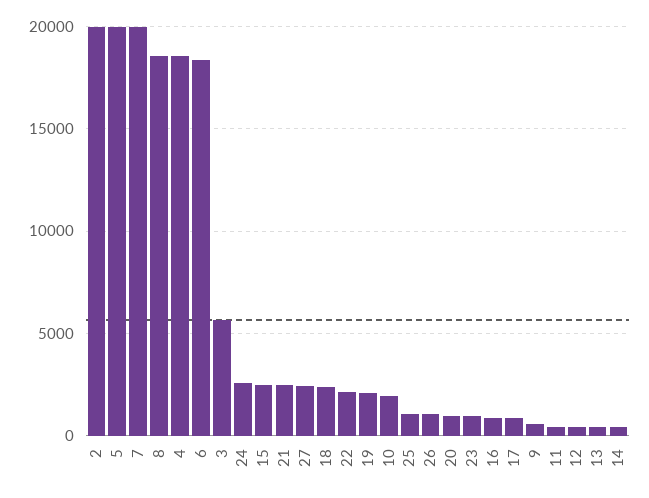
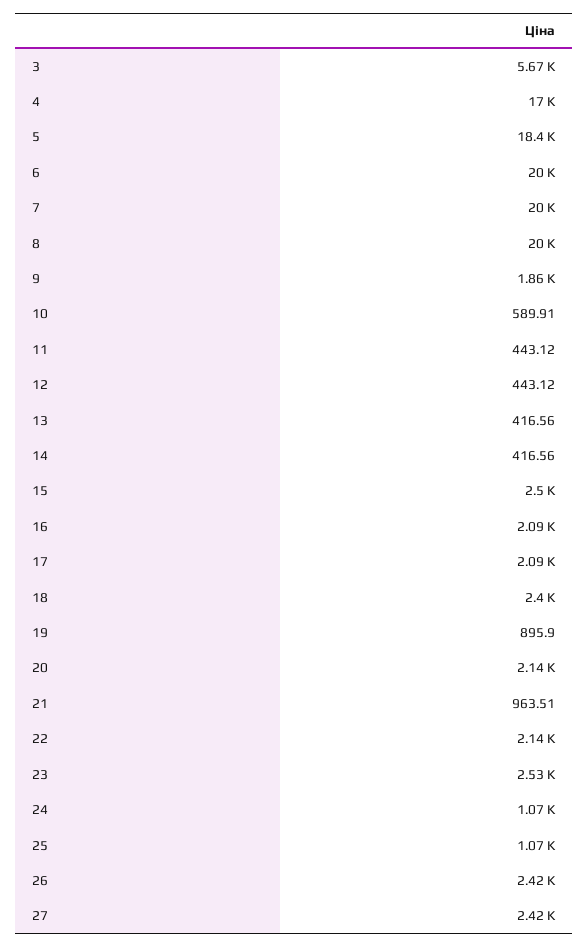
2: 20000 -> none
5: 20000 -> 18400
8: 18500 -> 20000
4: 18500 -> 17000
6: 18500 -> 20000
24: 2500 -> 1070
21: 2500 -> 963.51
19: 2000 -> 895.9
10: 2000 -> 589.91
26: 1000 -> 2420
20: 1000 -> 2140
23: 1000 -> 2530
16: 1000 -> 2090
17: 1000 -> 2090
9: 500 -> 1860

